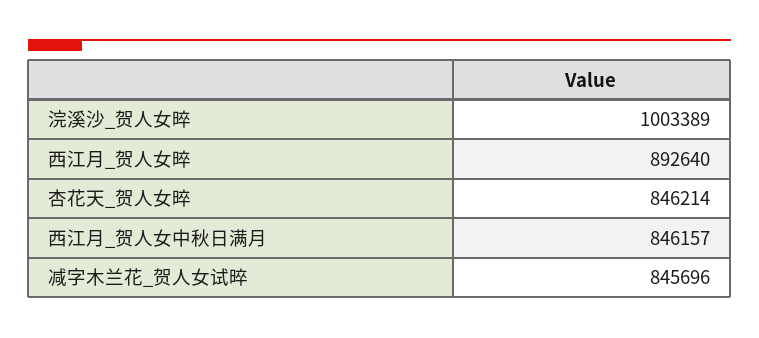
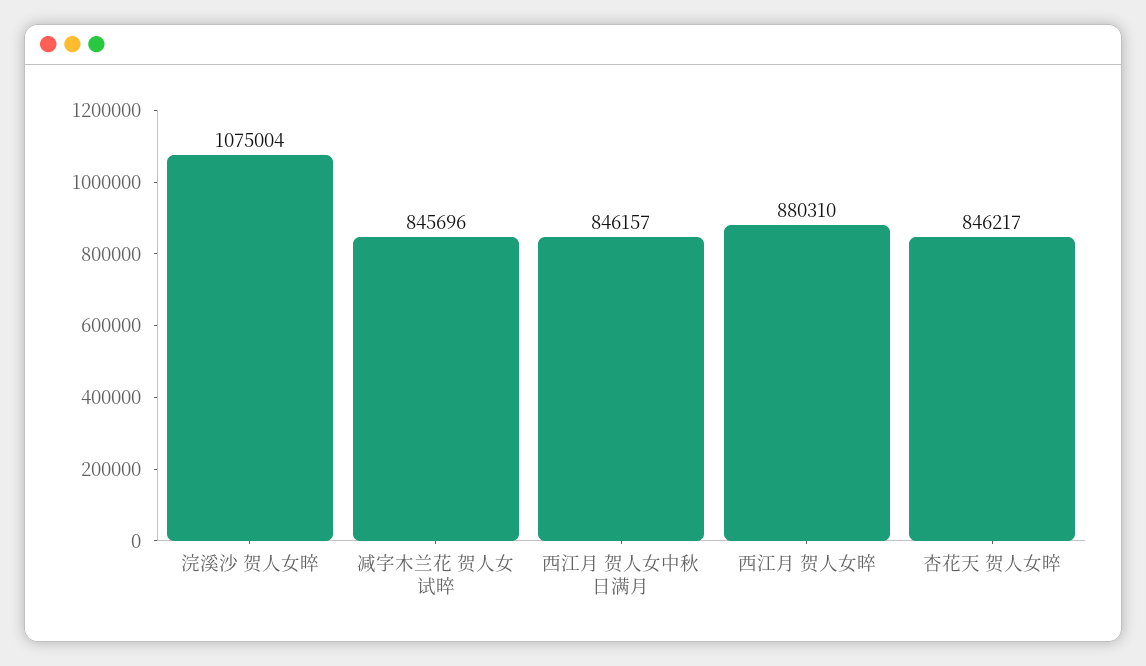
浣溪沙_贺人女晬: 1003389 -> 1075004
西江月_贺人女晬: 892640 -> 880310
杏花天_贺人女晬: 846214 -> 846217

